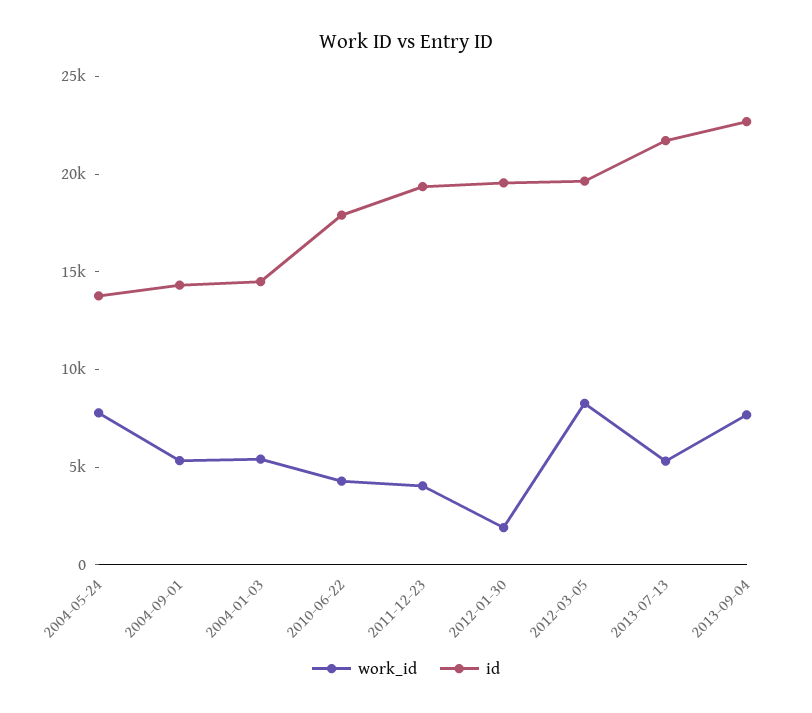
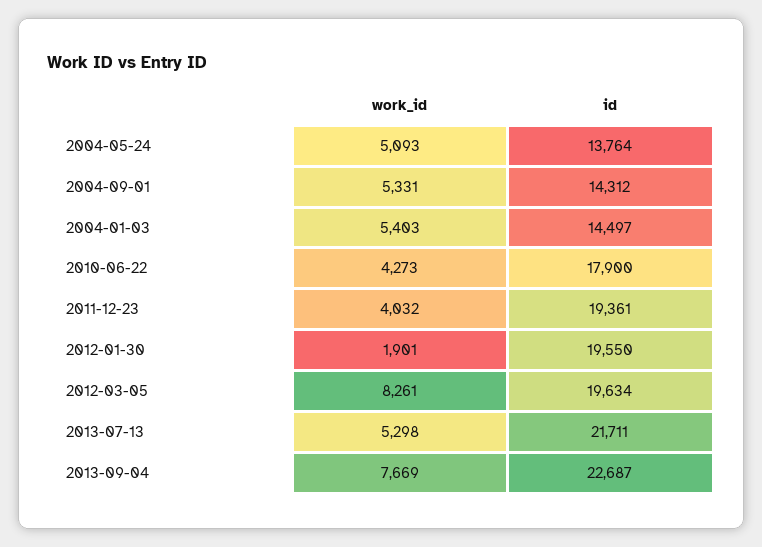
work_id, 2004-05-24: 8000 -> 5093

